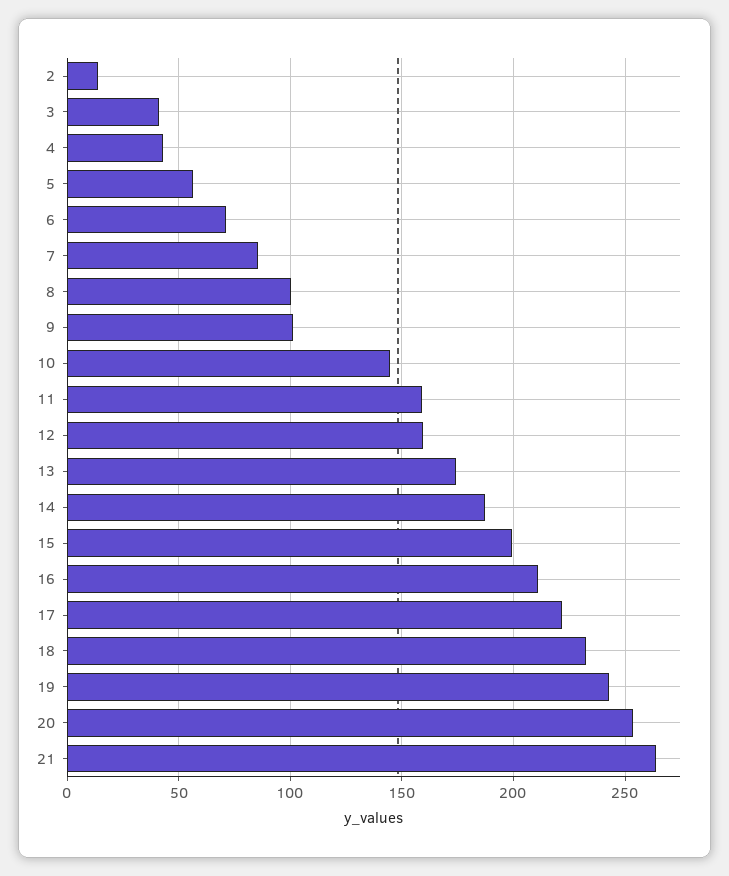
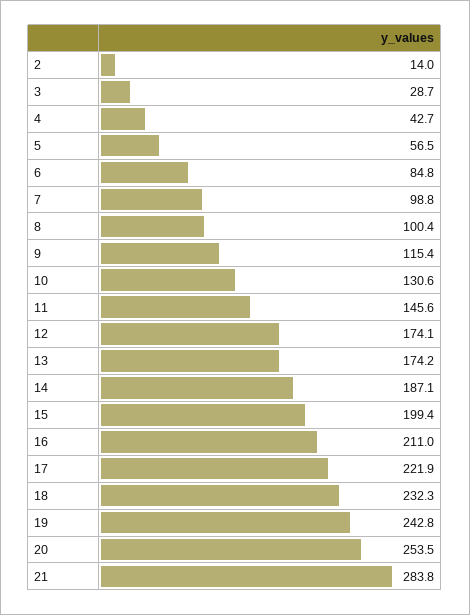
3: 40 -> 28.7
6: 70 -> 84.8
7: 85 -> 98.8
9: 100 -> 115.4
10: 145 -> 130.6
11: 160 -> 145.6
12: 160 -> 174.1
21: 265 -> 283.8

